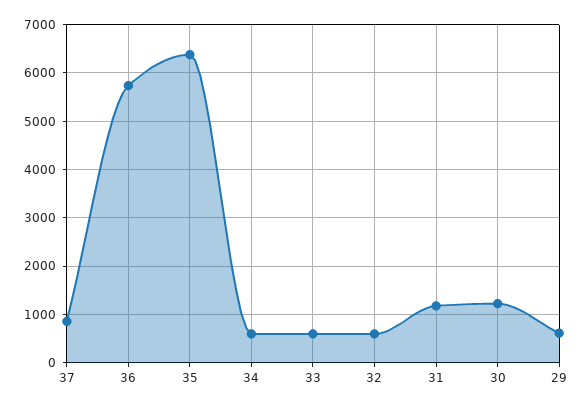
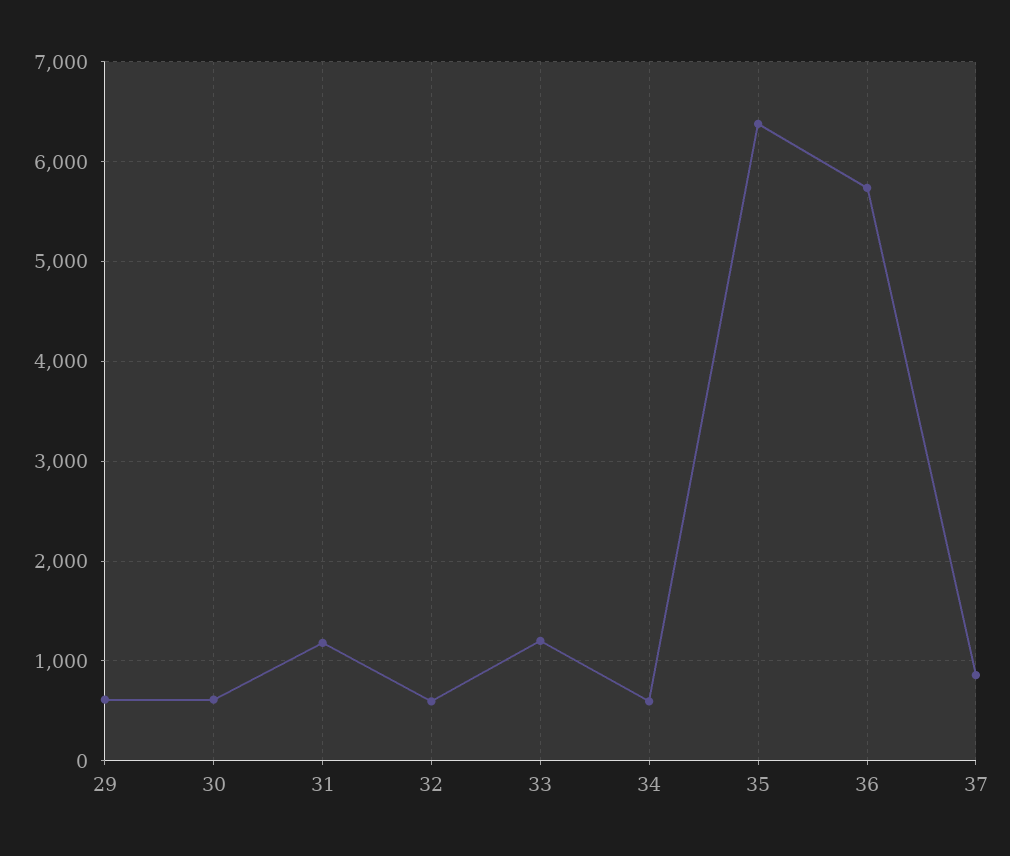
33: 600 -> 1200
30: 1200 -> 600

